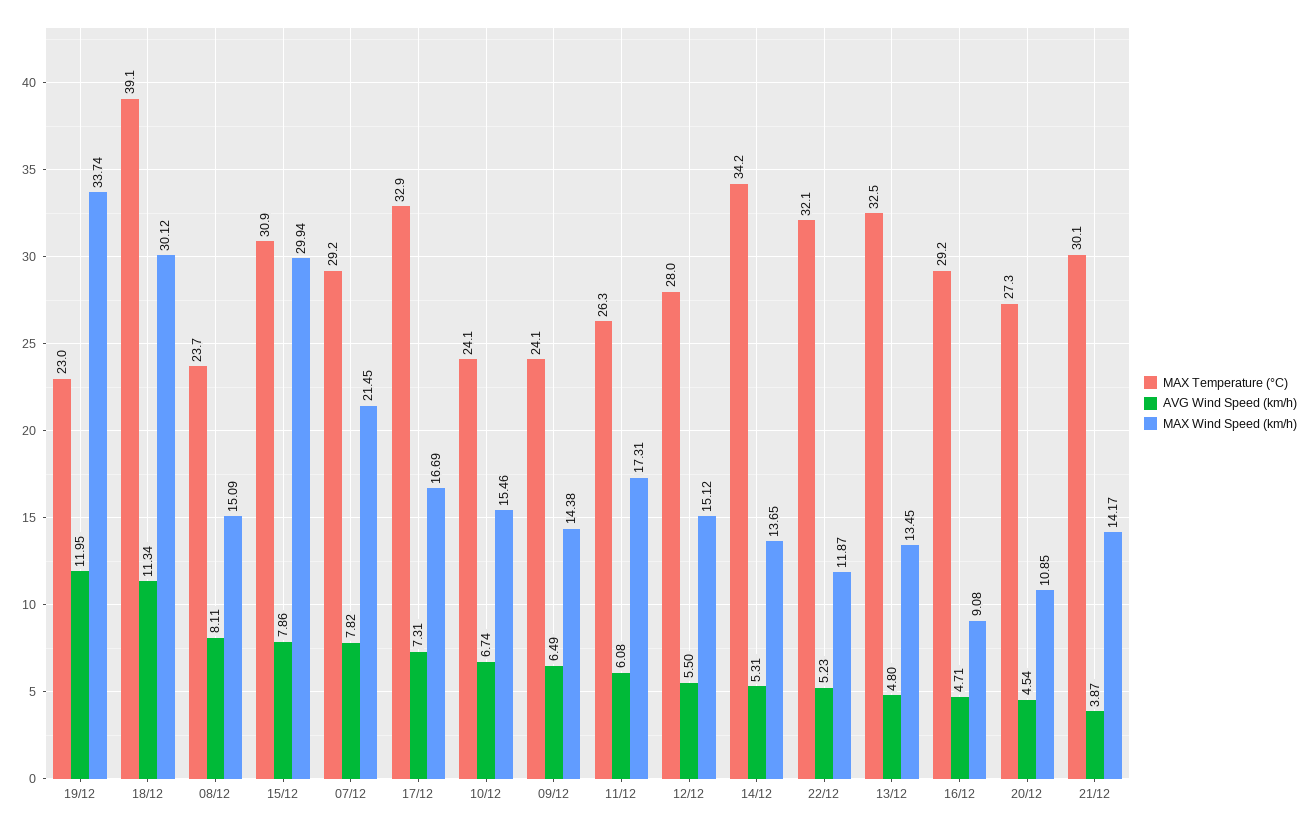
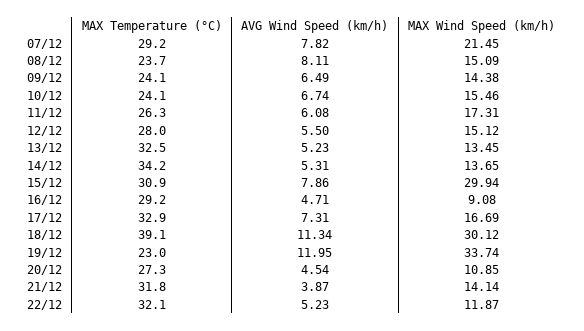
AVG Wind Speed (km/h), 13/12: 4.8 -> 5.23
MAX Temperature (°C), 21/12: 30.1 -> 31.8
MAX Wind Speed (km/h), 21/12: 14.17 -> 14.14

